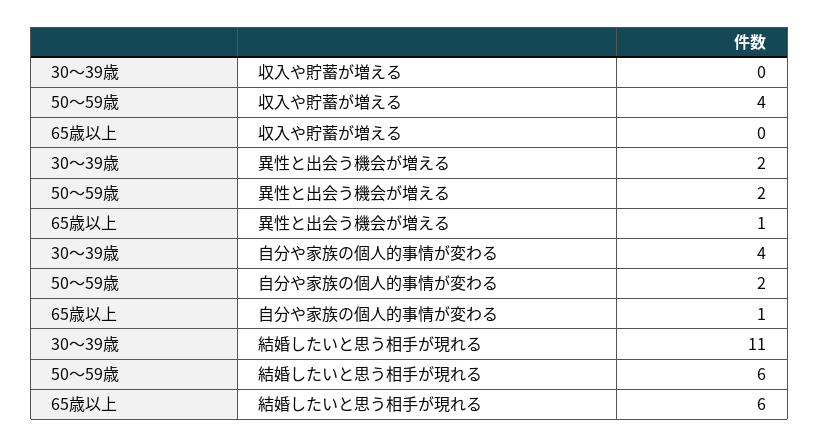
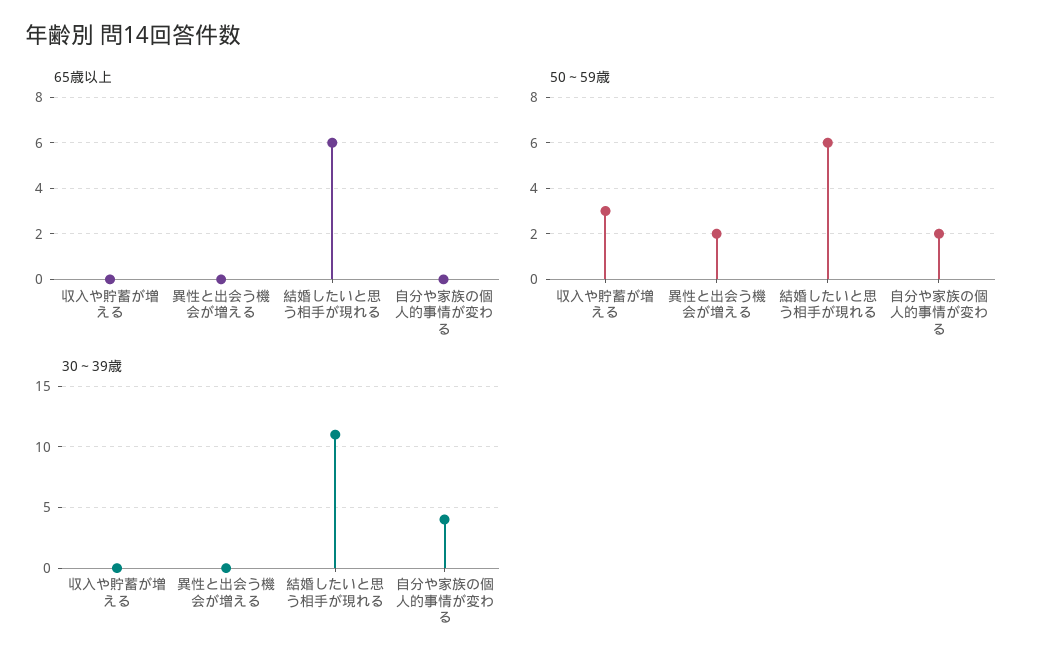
50～59歳, 収入や貯蓄が増える: 4 -> 3
30～39歳, 異性と出会う機会が増える: 2 -> 0
65歳以上, 異性と出会う機会が増える: 1 -> 0
65歳以上, 自分や家族の個人的事情が変わる: 1 -> 0

